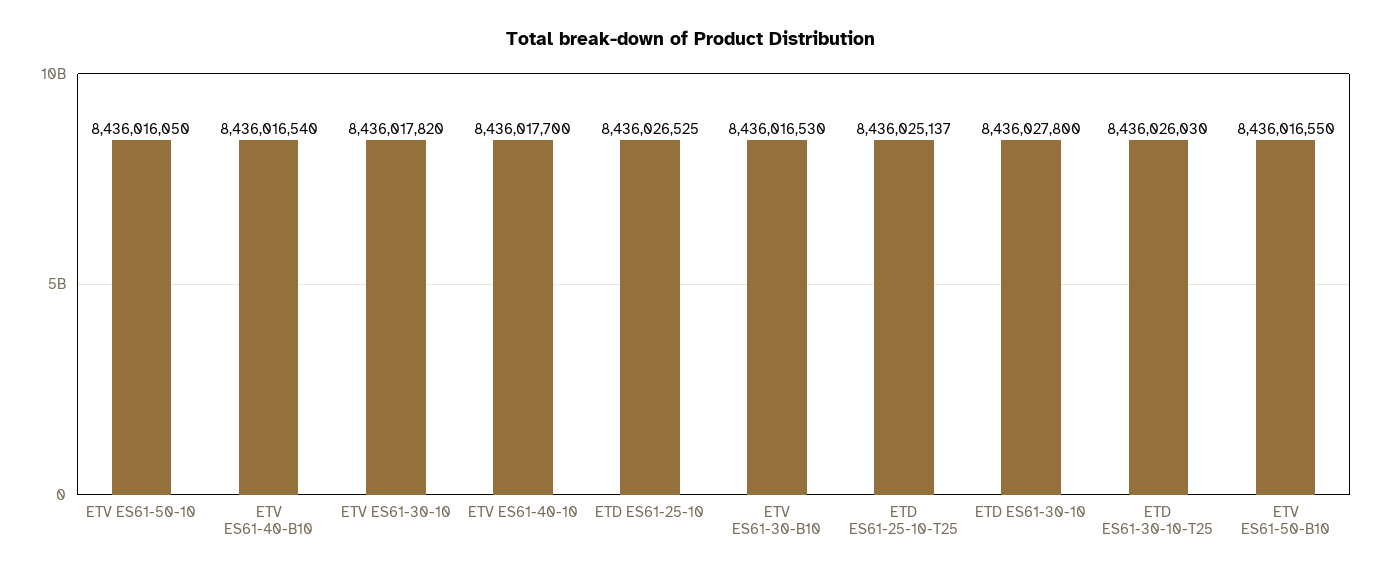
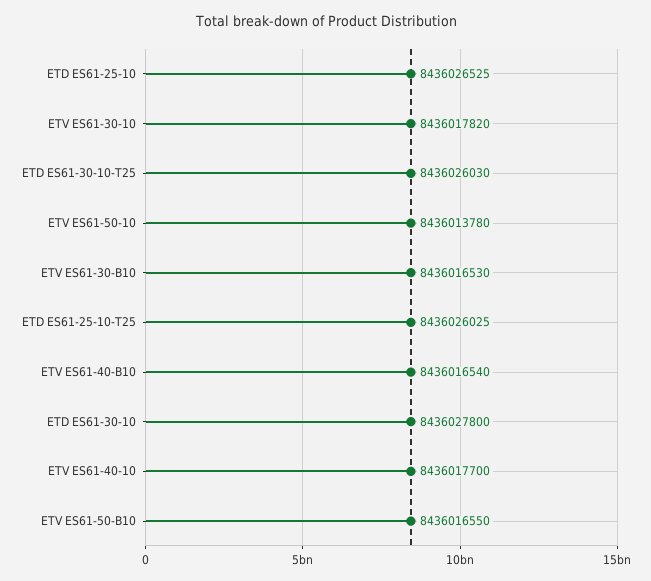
ETV ES61-50-10: 8436016050 -> 8436013780
ETD ES61-25-10-T25: 8436025137 -> 8436026025

